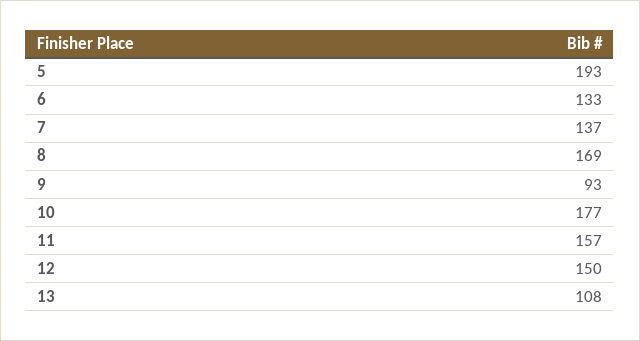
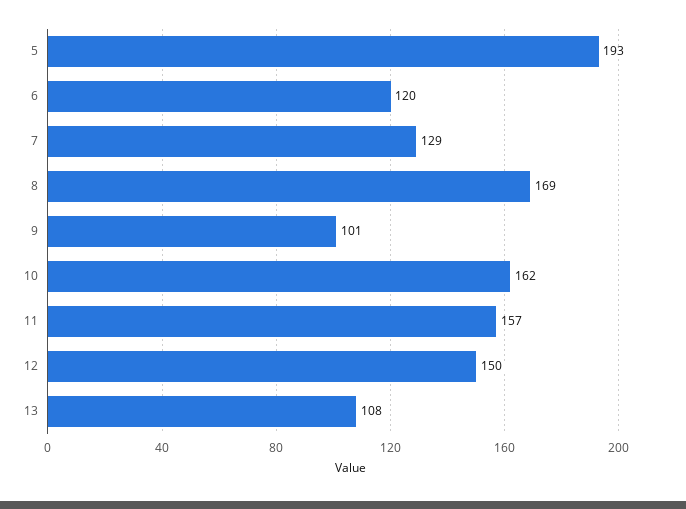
6: 133 -> 120
7: 137 -> 129
9: 93 -> 101
10: 177 -> 162

